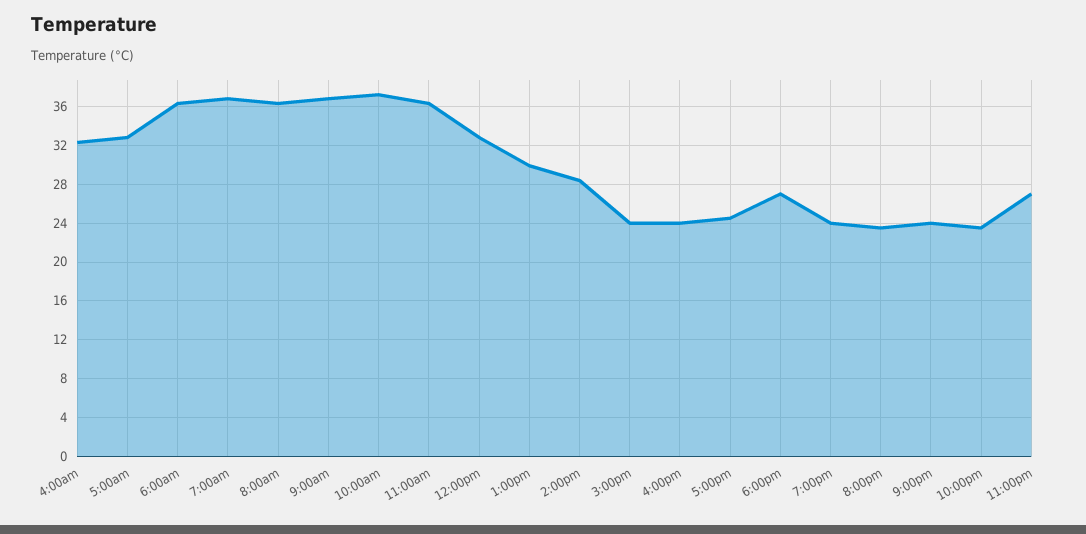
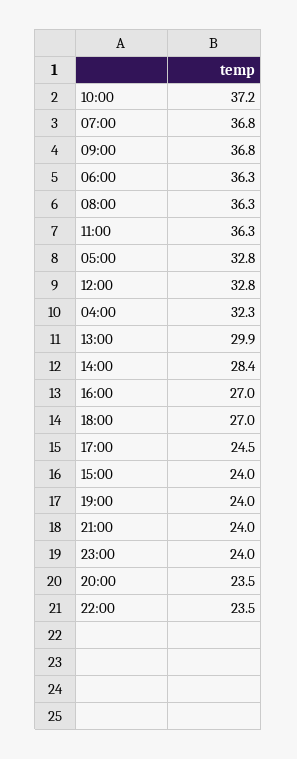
4:00pm: 24 -> 27
11:00pm: 27 -> 24

